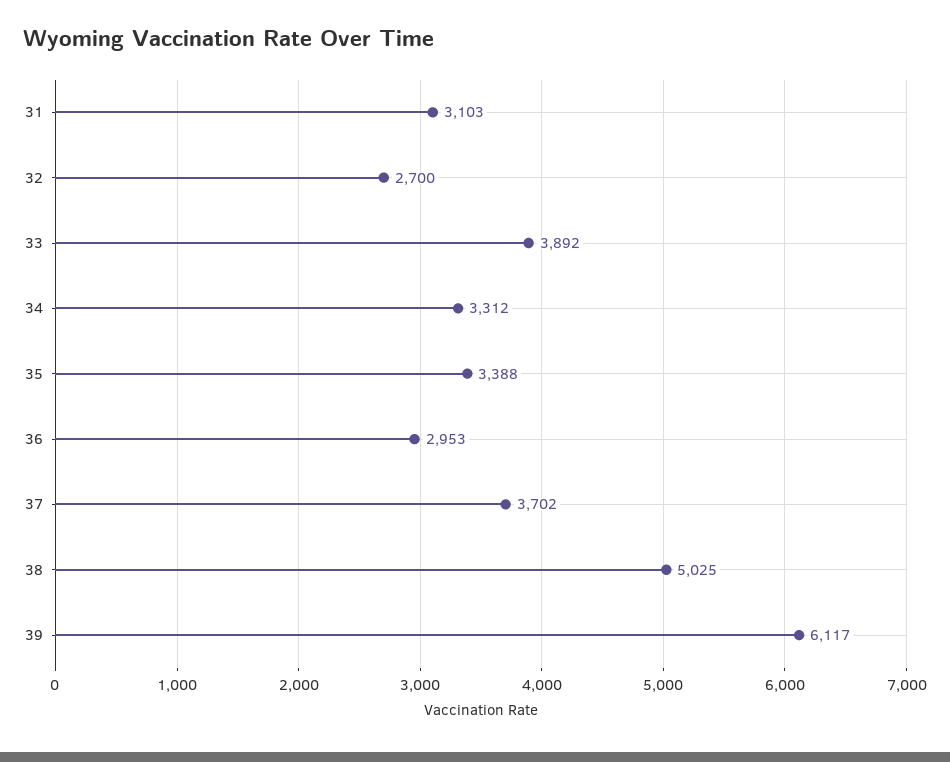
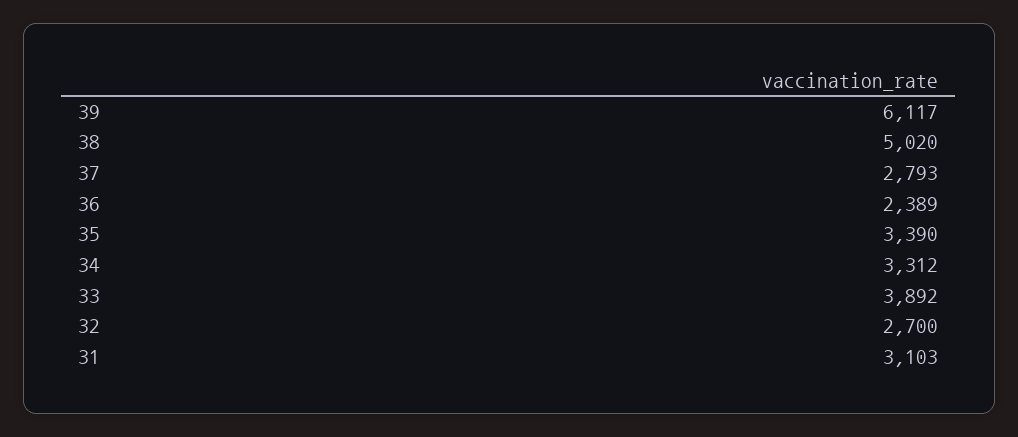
35: 3388 -> 3390
36: 2953 -> 2389
37: 3702 -> 2793
38: 5025 -> 5020

